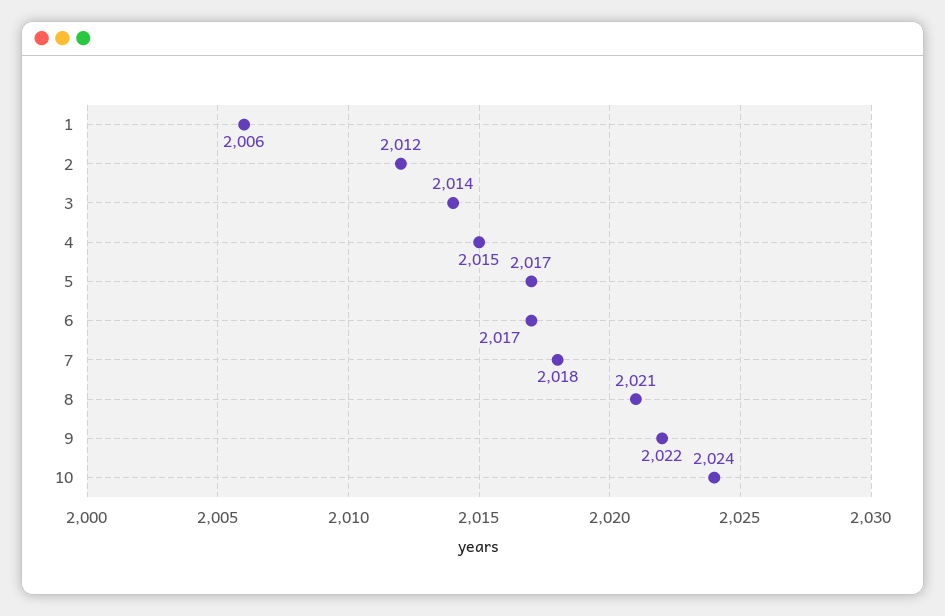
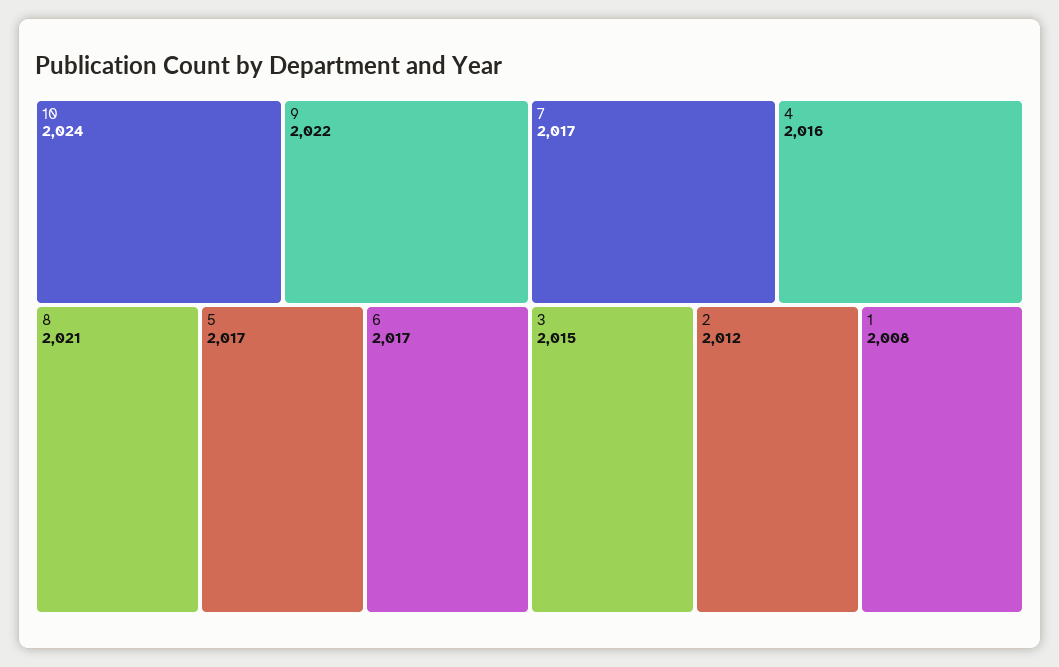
1: 2006 -> 2008
3: 2014 -> 2015
4: 2015 -> 2016
7: 2018 -> 2017

